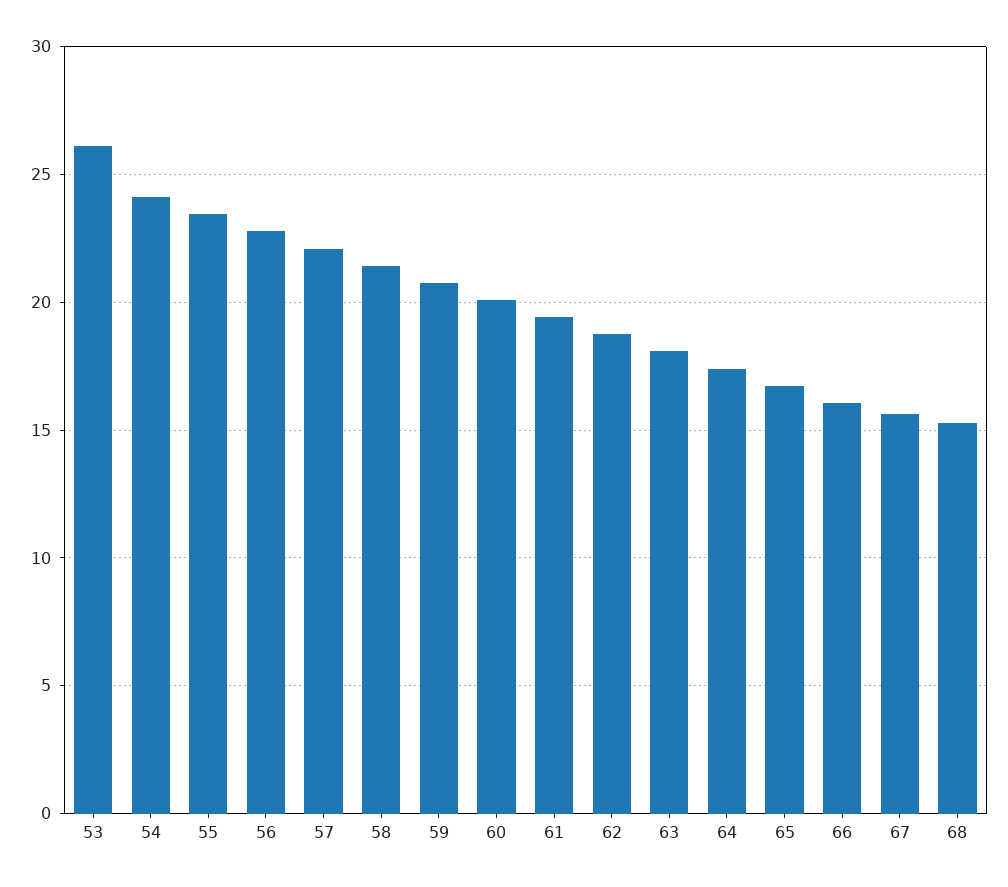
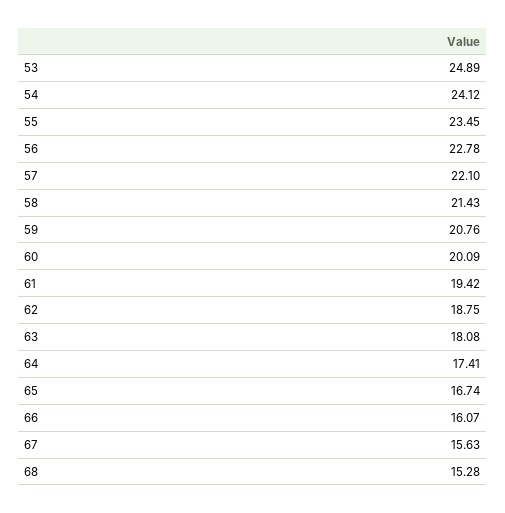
53: 26 -> 24.89

